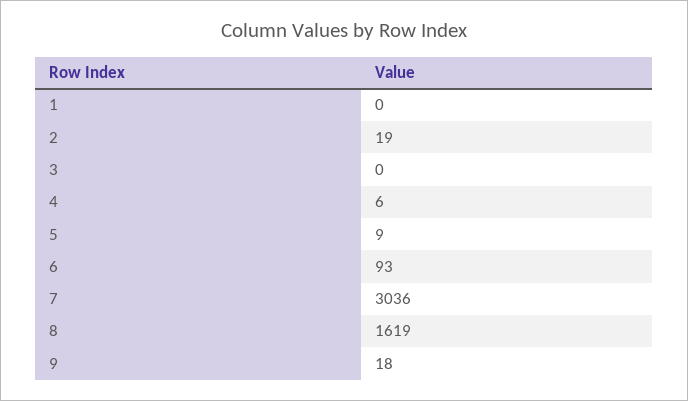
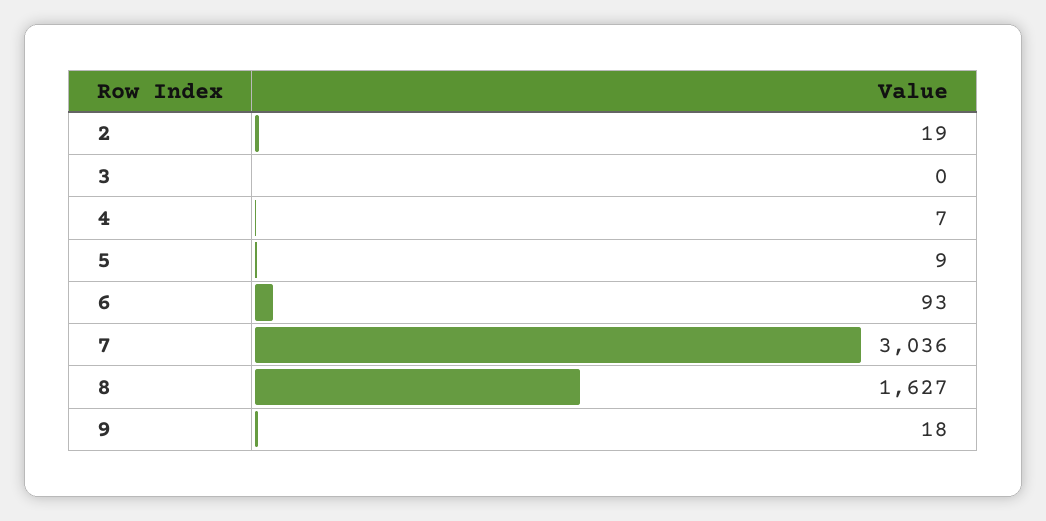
1: 0 -> none
4: 6 -> 7
8: 1619 -> 1627

